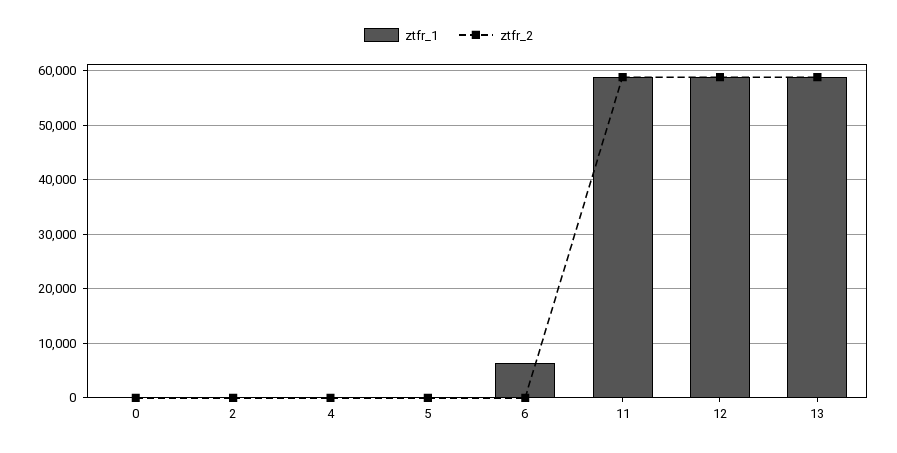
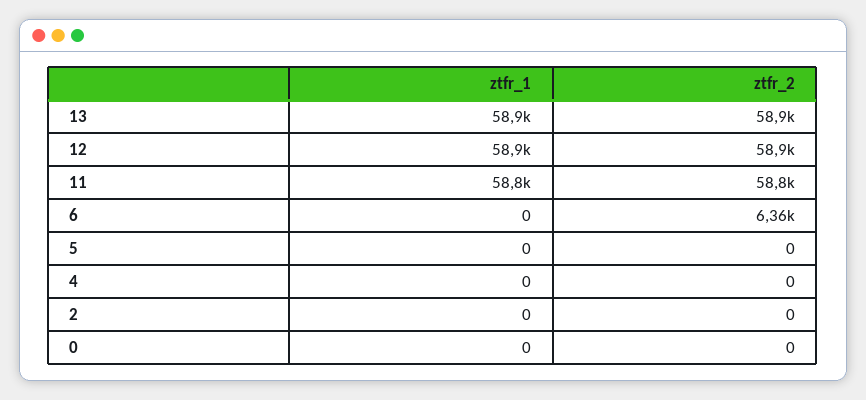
ztfr_1, 6: 6000 -> 0
ztfr_2, 6: 0 -> 6360

